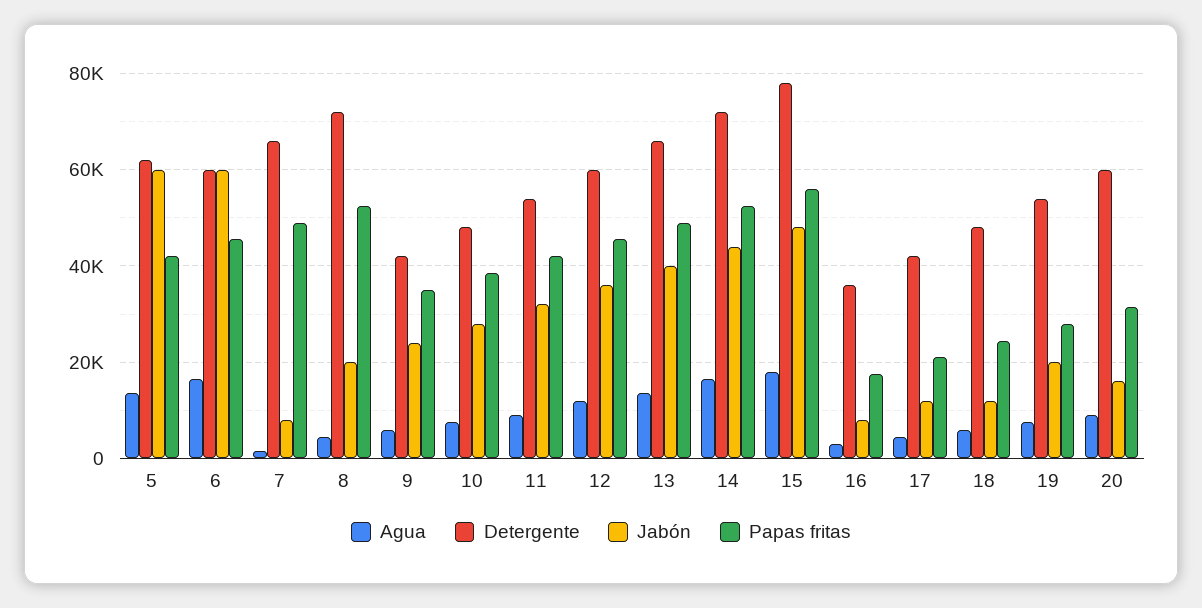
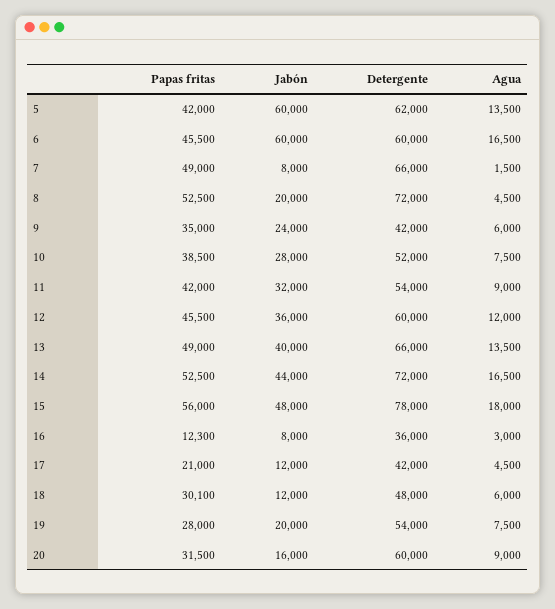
Detergente, 10: 48000 -> 52000
Papas fritas, 16: 18000 -> 12300
Papas fritas, 18: 24000 -> 30100

